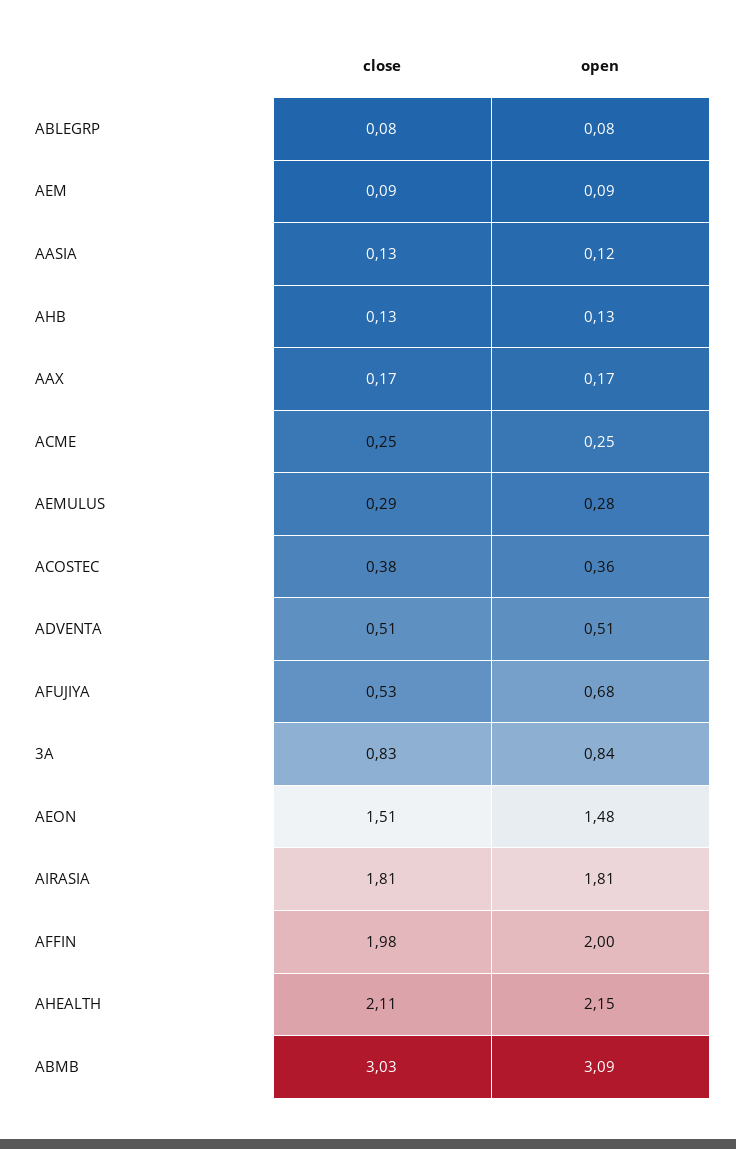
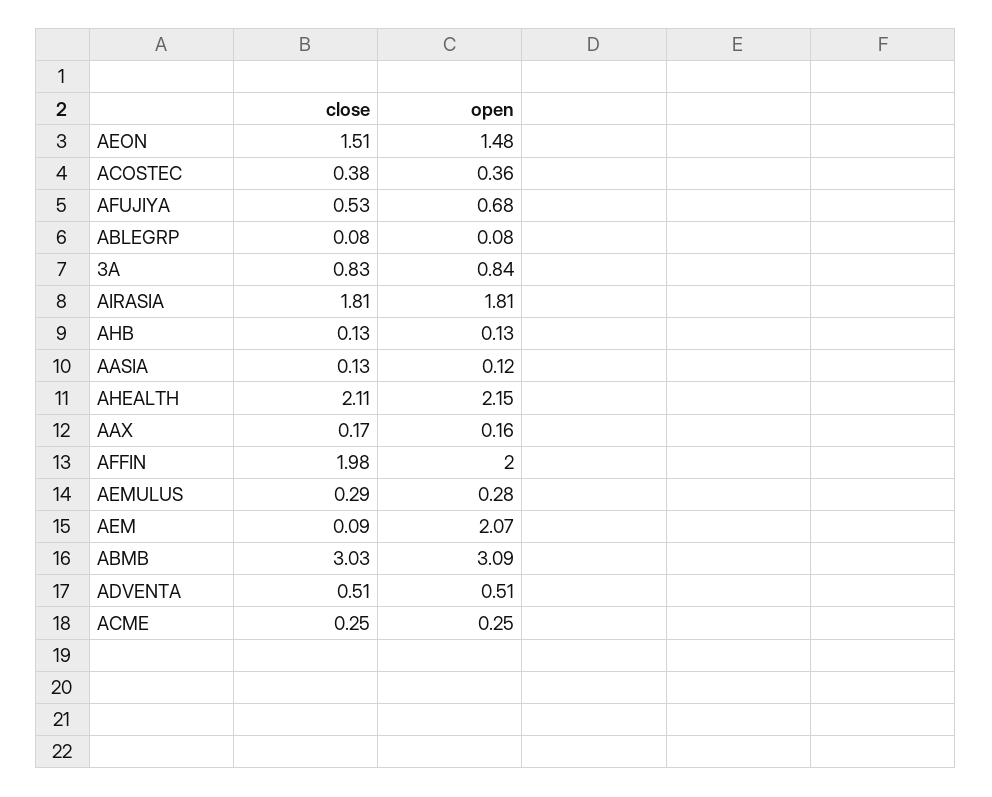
open, AEM: 0.09 -> 2.07
open, AAX: 0.17 -> 0.16

